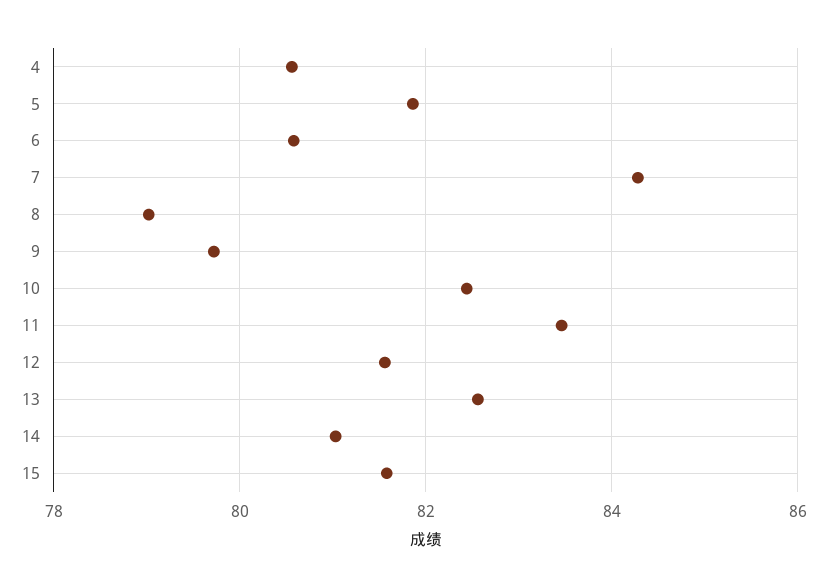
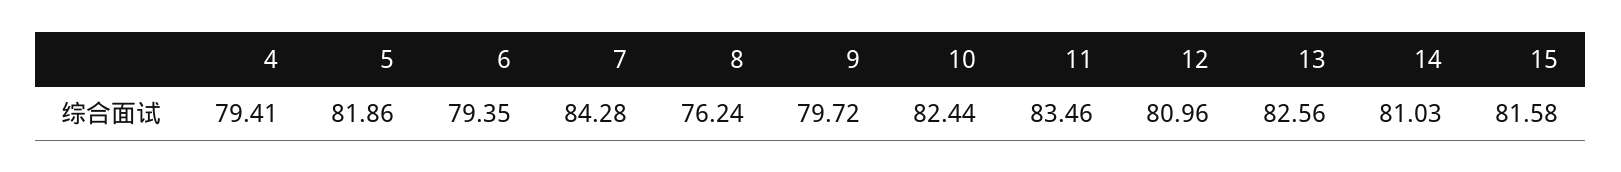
4: 80.6 -> 79.41
6: 80.6 -> 79.35
8: 79 -> 76.24
12: 81.6 -> 80.96

